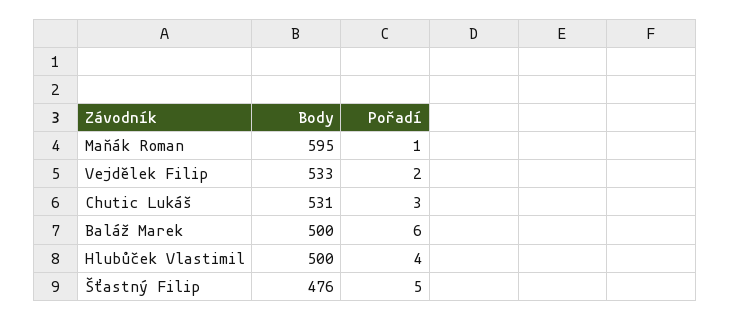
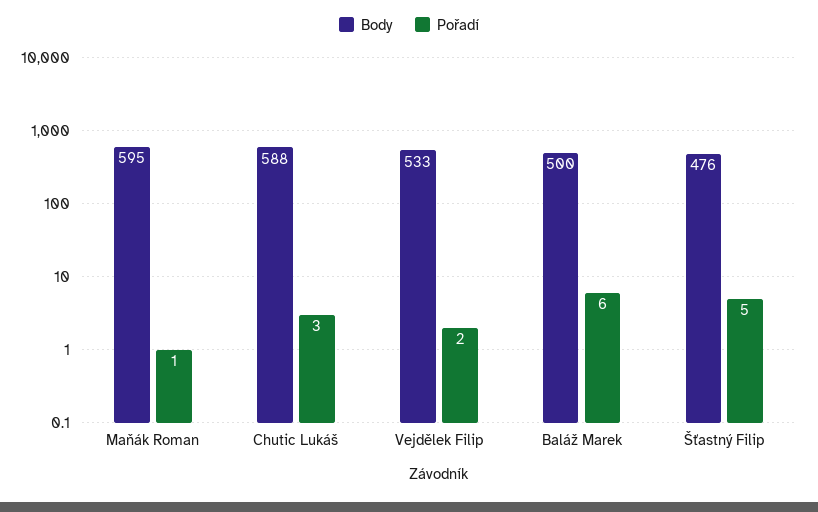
Body, Chutic Lukáš: 531 -> 588
Body, Hlubůček Vlastimil: 500 -> none
Pořadí, Hlubůček Vlastimil: 4 -> none

